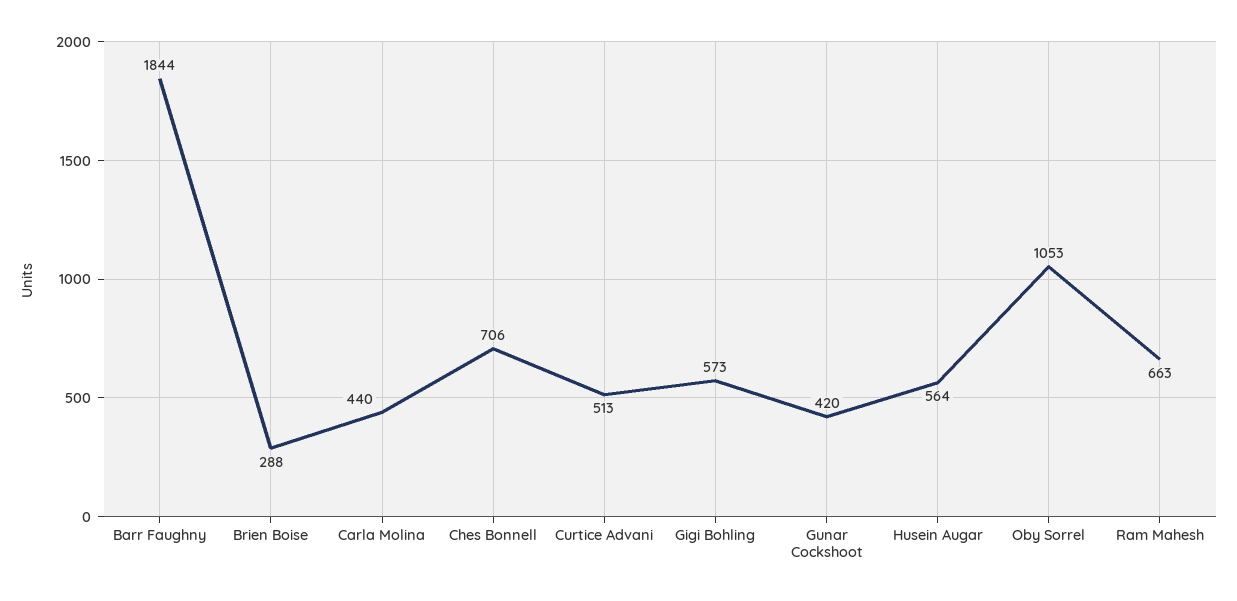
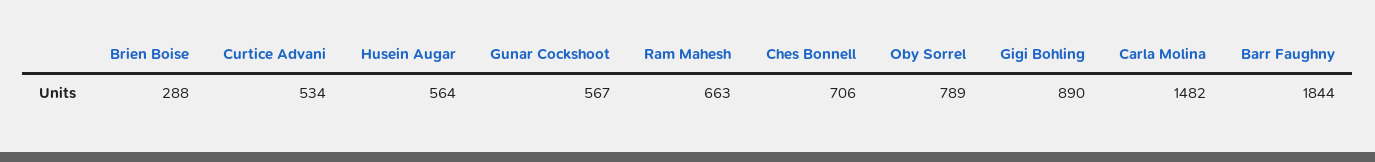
Carla Molina: 440 -> 1482
Curtice Advani: 513 -> 534
Gigi Bohling: 573 -> 890
Gunar Cockshoot: 420 -> 567
Oby Sorrel: 1053 -> 789

